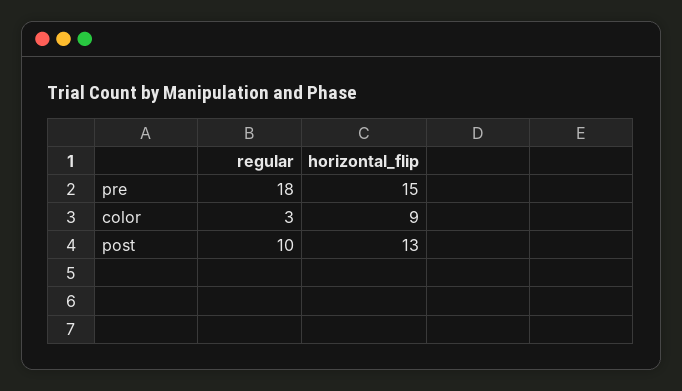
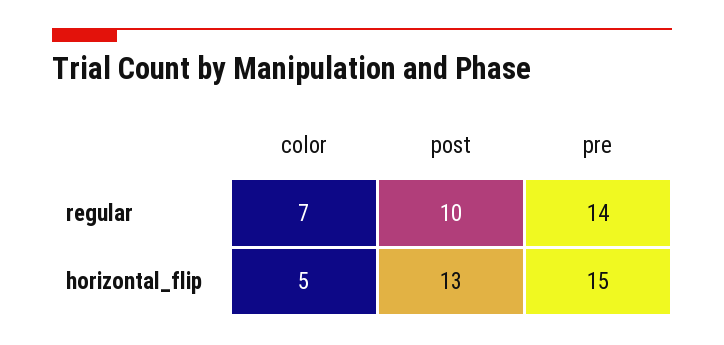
regular, pre: 18 -> 14
regular, color: 3 -> 7
horizontal_flip, color: 9 -> 5

